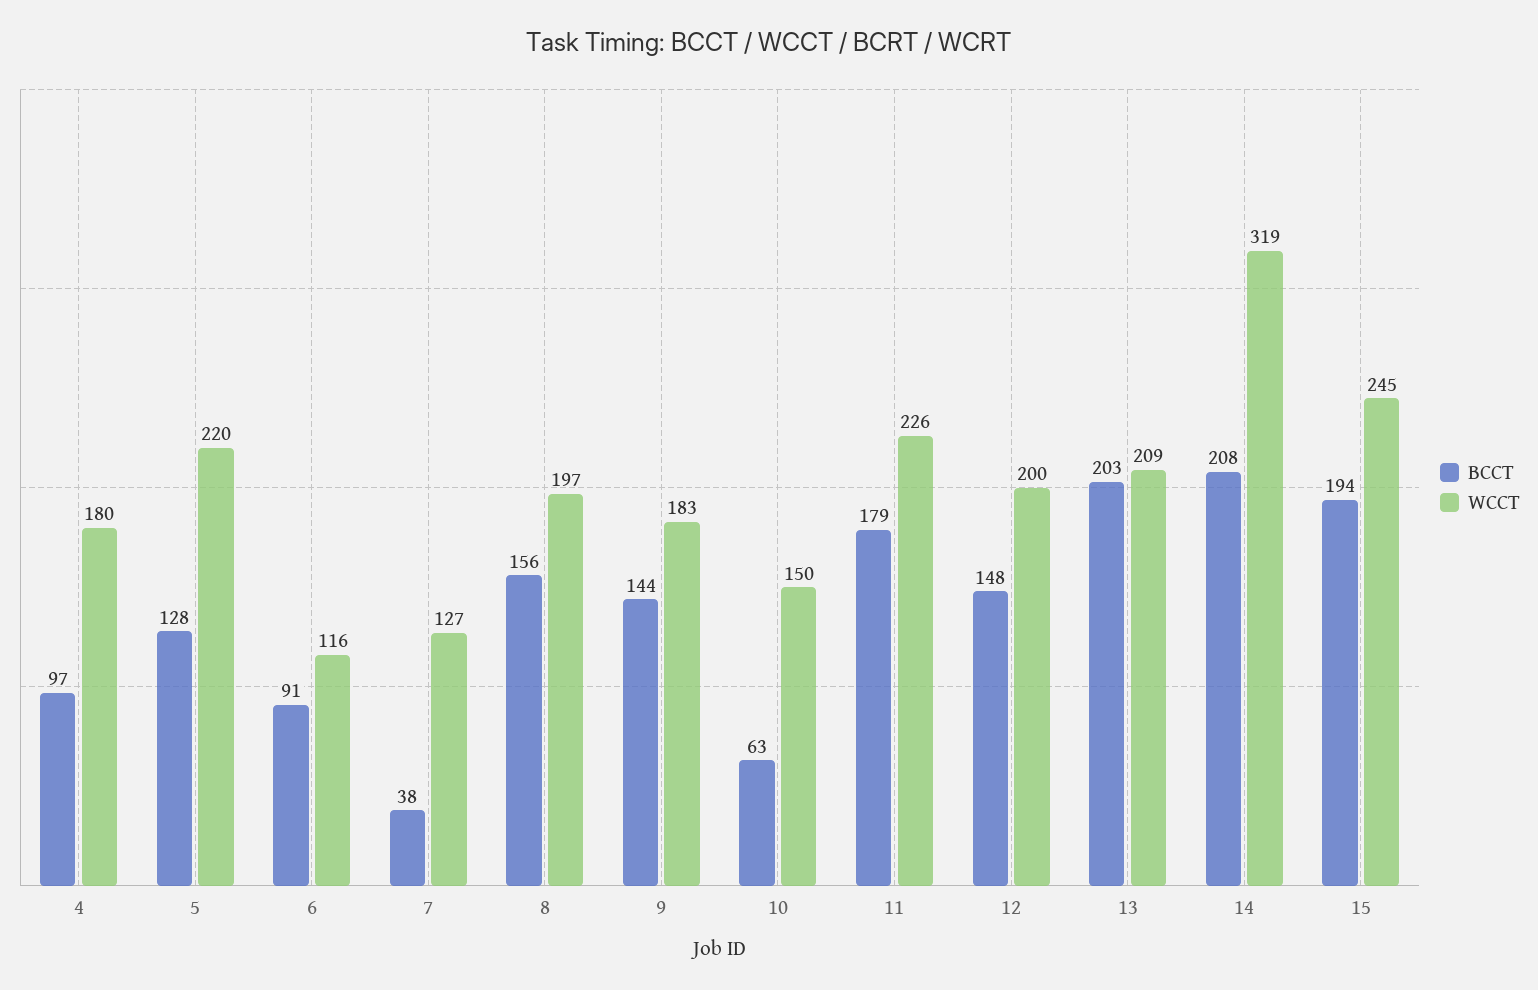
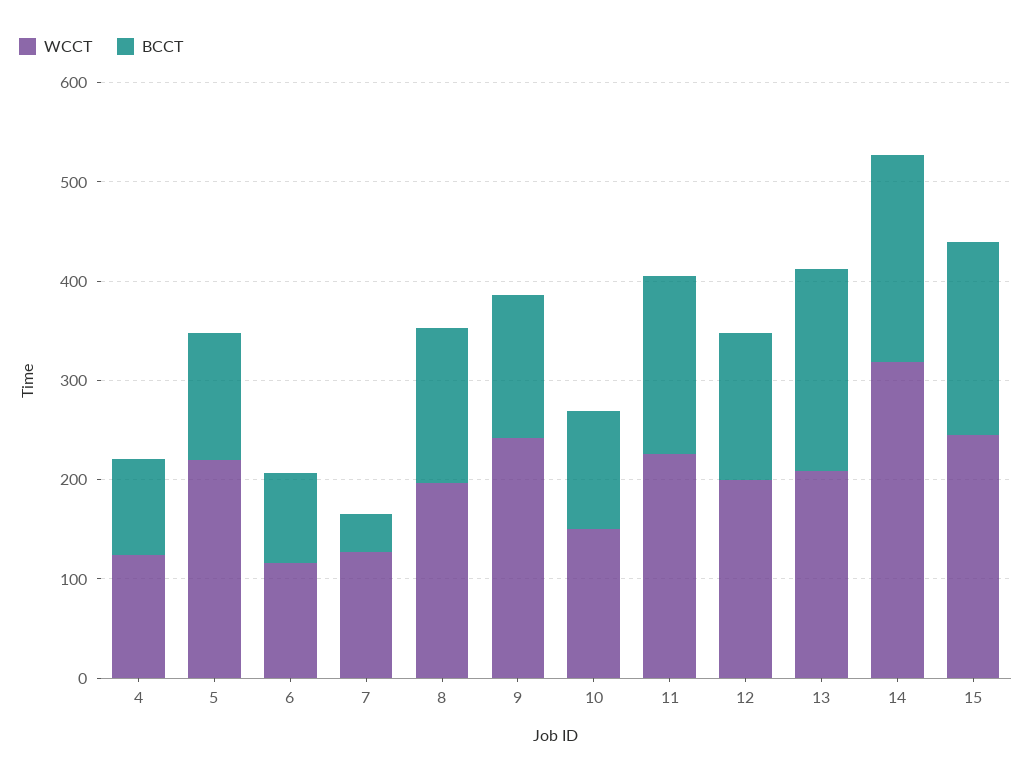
WCCT, 4: 180 -> 120
WCCT, 9: 183 -> 240
BCCT, 10: 63 -> 120

